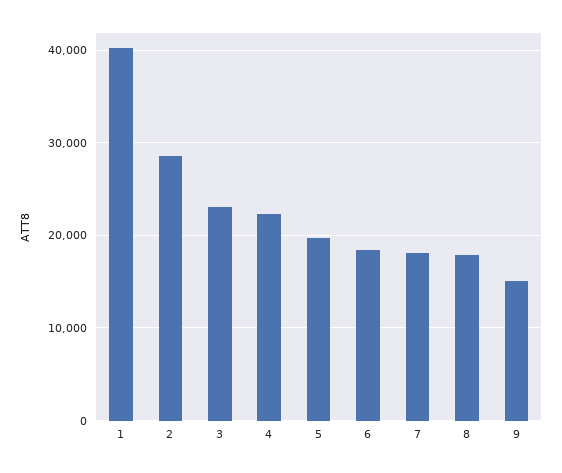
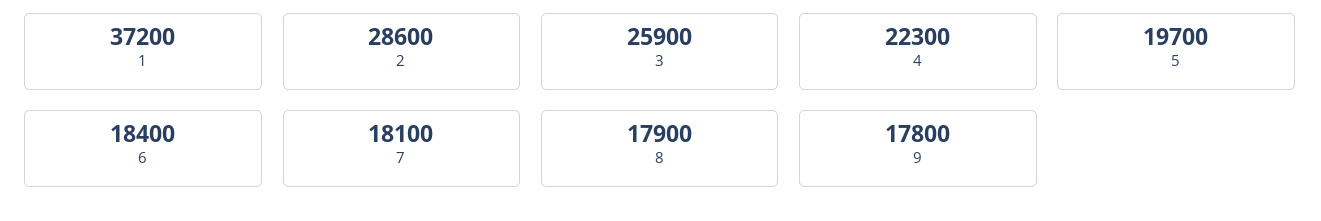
1: 40000 -> 37200
3: 23000 -> 25900
9: 15000 -> 17800

